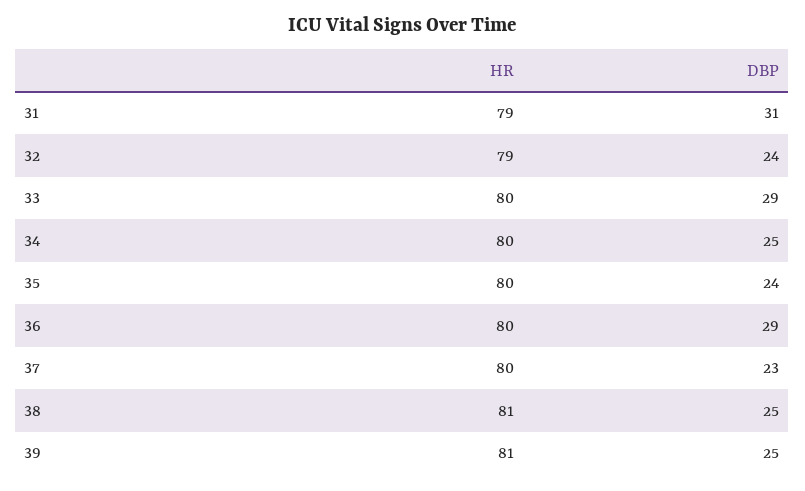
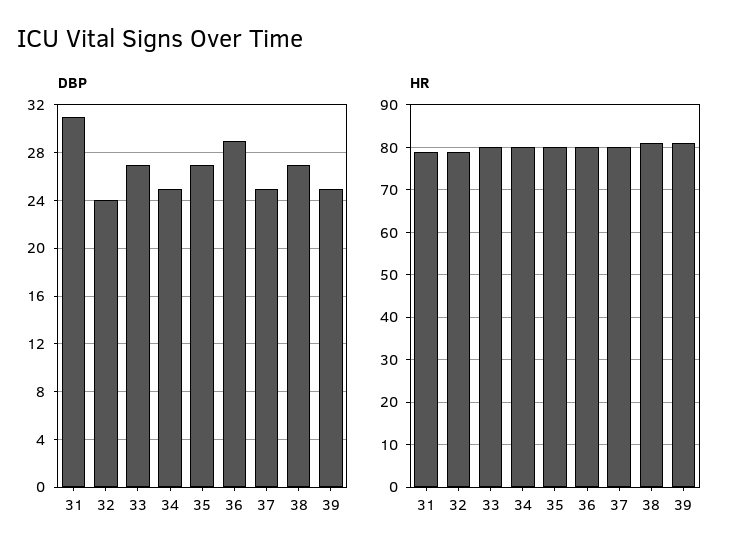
DBP, 33: 29 -> 27
DBP, 35: 24 -> 27
DBP, 37: 23 -> 25
DBP, 38: 25 -> 27

